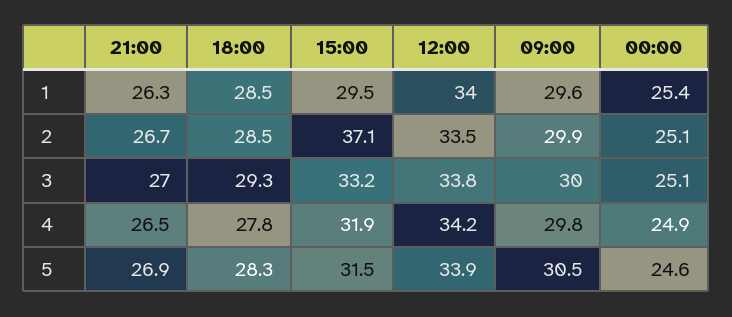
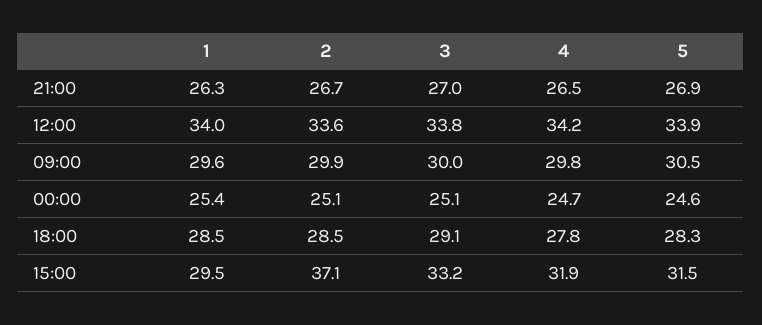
12:00, 2: 33.5 -> 33.6
18:00, 3: 29.3 -> 29.1
00:00, 4: 24.9 -> 24.7

